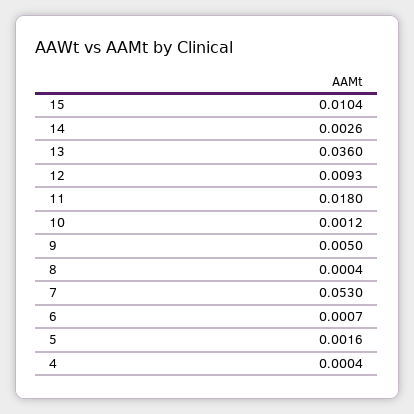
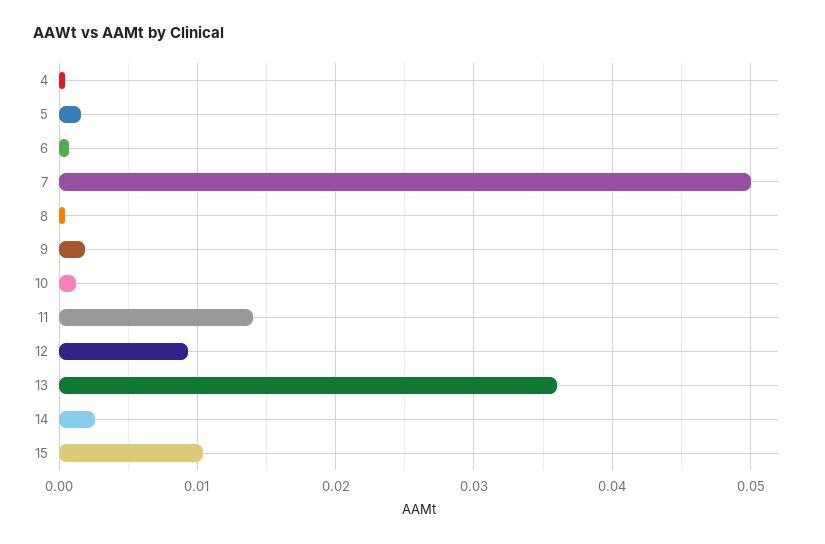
11: 0.018 -> 0.014
9: 0.005 -> 0.002
7: 0.053 -> 0.05

